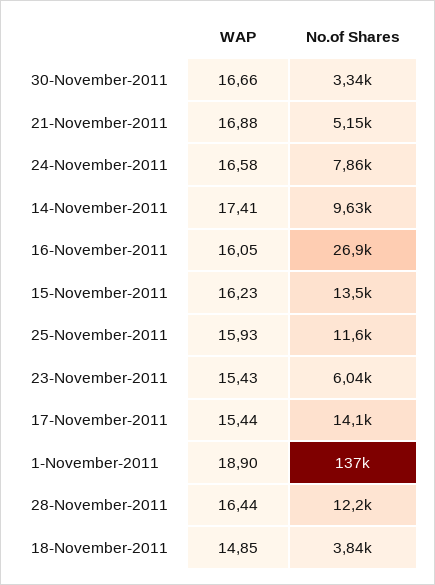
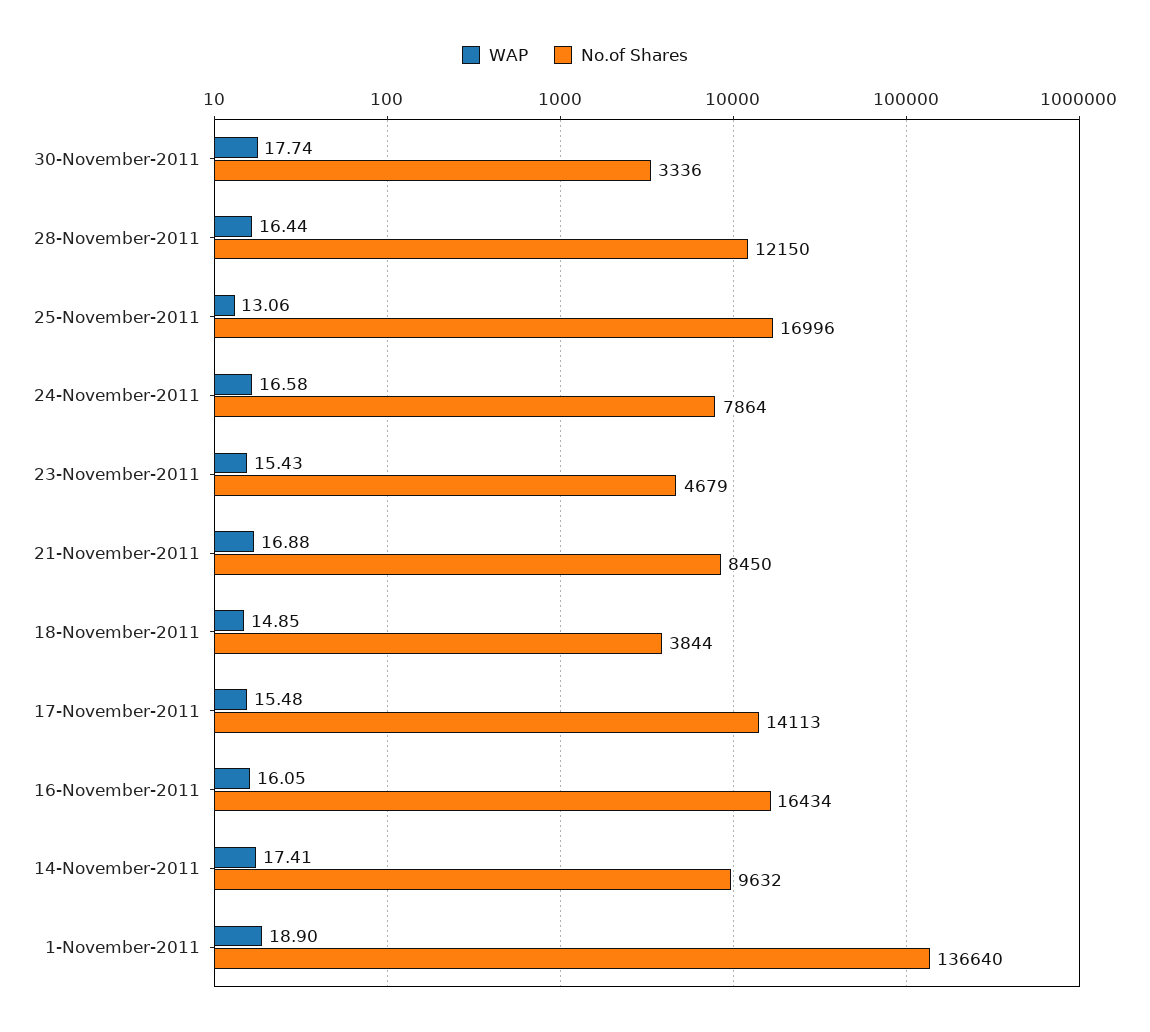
WAP, 30-November-2011: 16.66 -> 17.74
No.of Shares, 21-November-2011: 5150 -> 8450
No.of Shares, 16-November-2011: 26900 -> 16434
WAP, 15-November-2011: 16.23 -> none
No.of Shares, 15-November-2011: 13500 -> none
WAP, 25-November-2011: 15.93 -> 13.06
No.of Shares, 25-November-2011: 11600 -> 16996
No.of Shares, 23-November-2011: 6040 -> 4679
WAP, 17-November-2011: 15.44 -> 15.48

